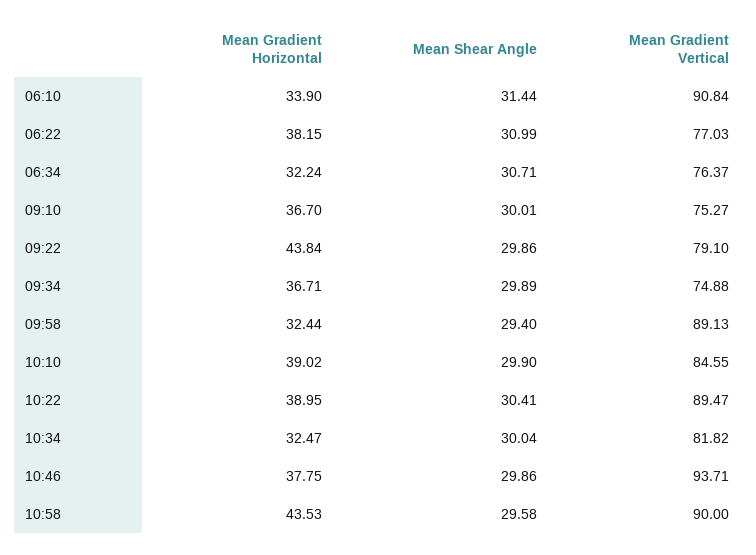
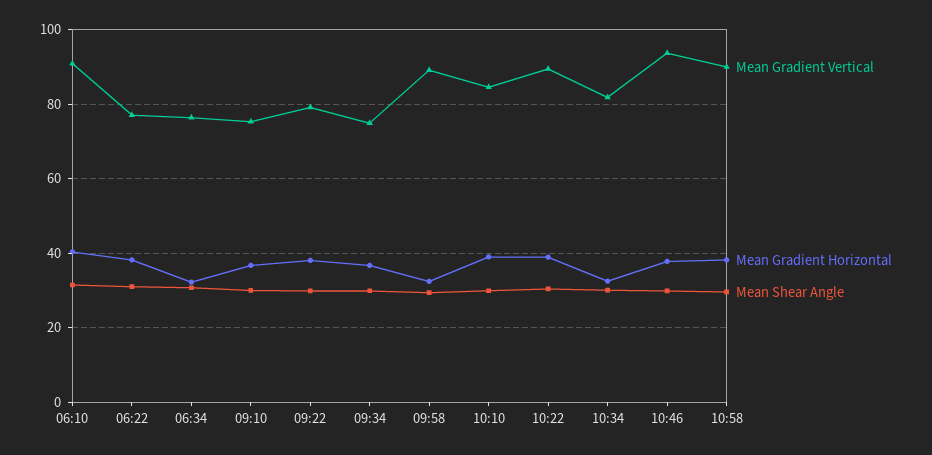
Mean Gradient Horizontal, 06:10: 33.9 -> 40
Mean Gradient Horizontal, 09:22: 43.84 -> 38
Mean Gradient Horizontal, 10:58: 43.53 -> 38

